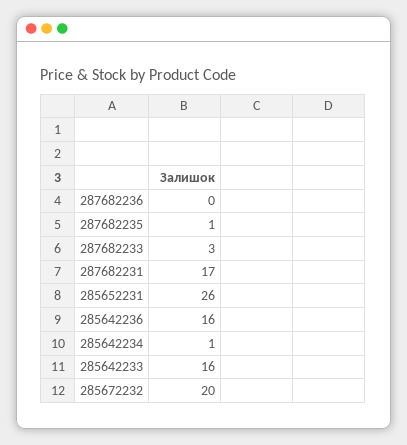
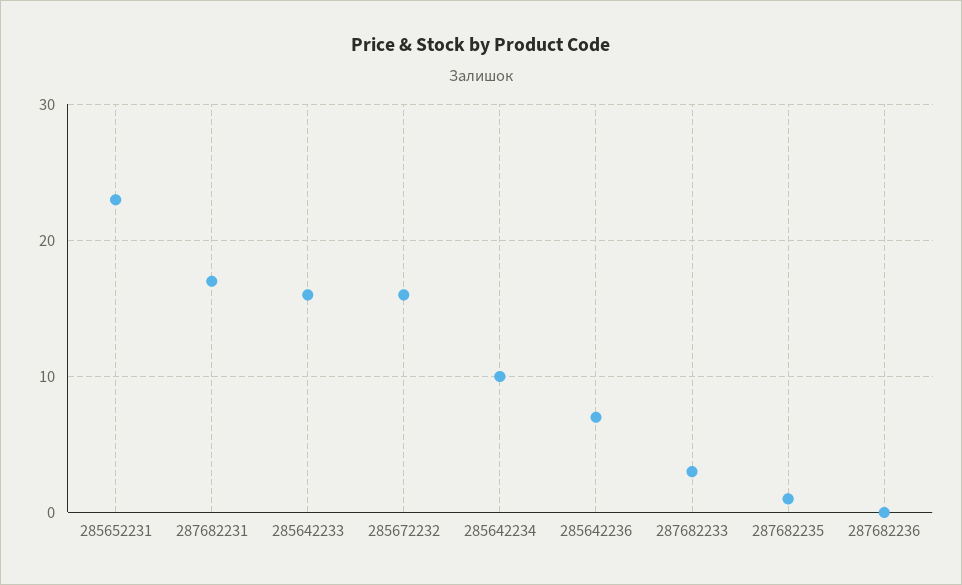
285652231: 26 -> 23
285642236: 16 -> 7
285642234: 1 -> 10
285672232: 20 -> 16

